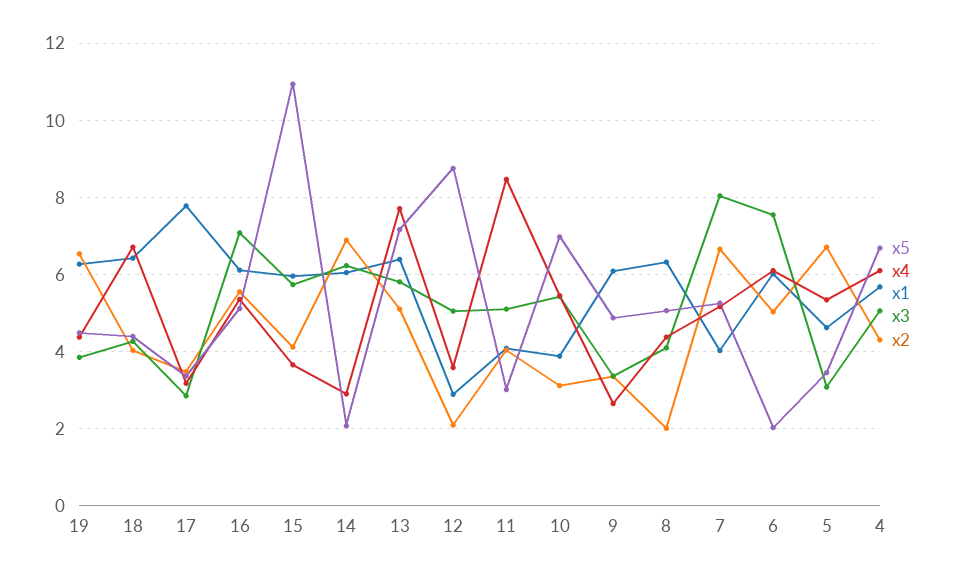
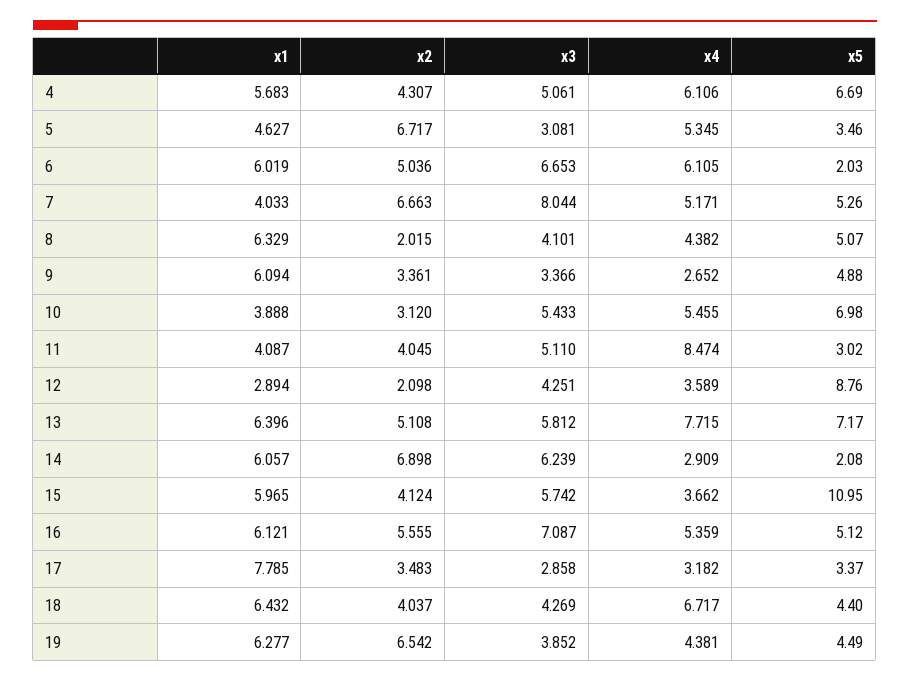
x3, 12: 5 -> 4.251
x3, 6: 7.6 -> 6.653

